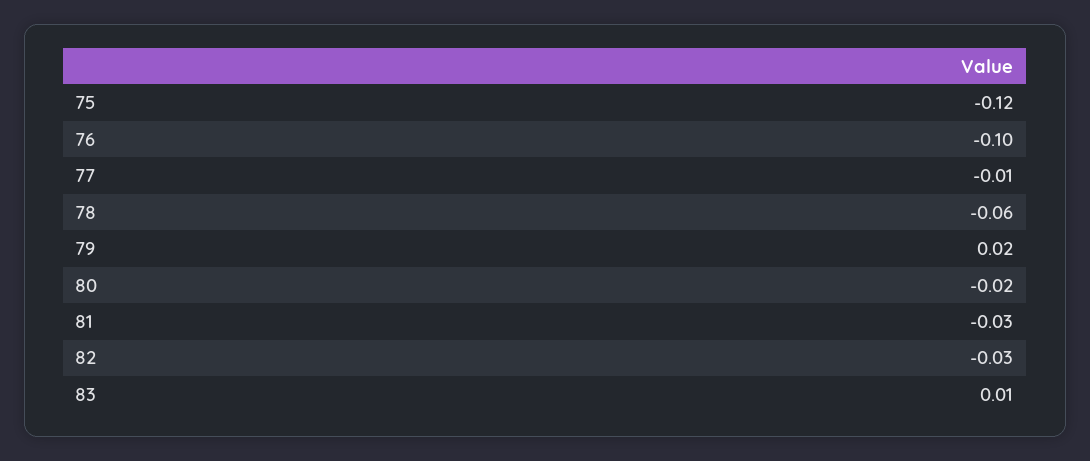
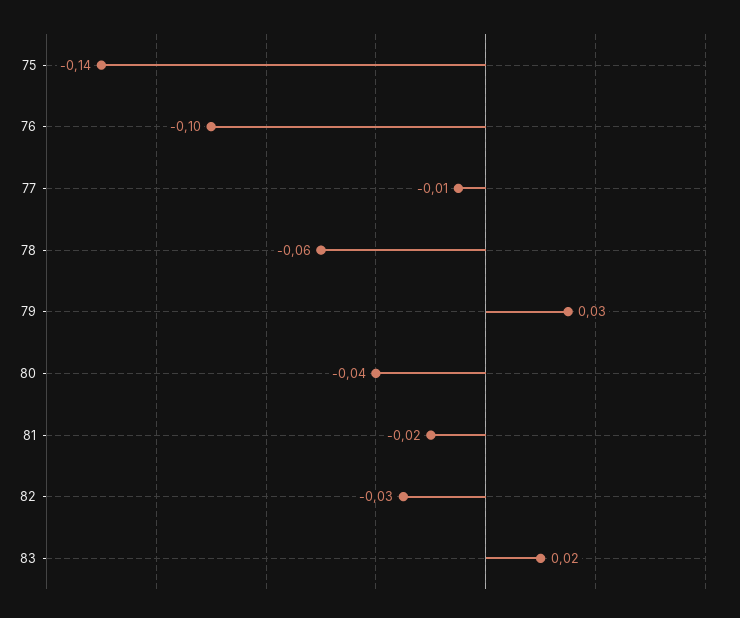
75: -0.12 -> -0.14
79: 0.02 -> 0.03
80: -0.02 -> -0.04
81: -0.03 -> -0.02
83: 0.01 -> 0.02

